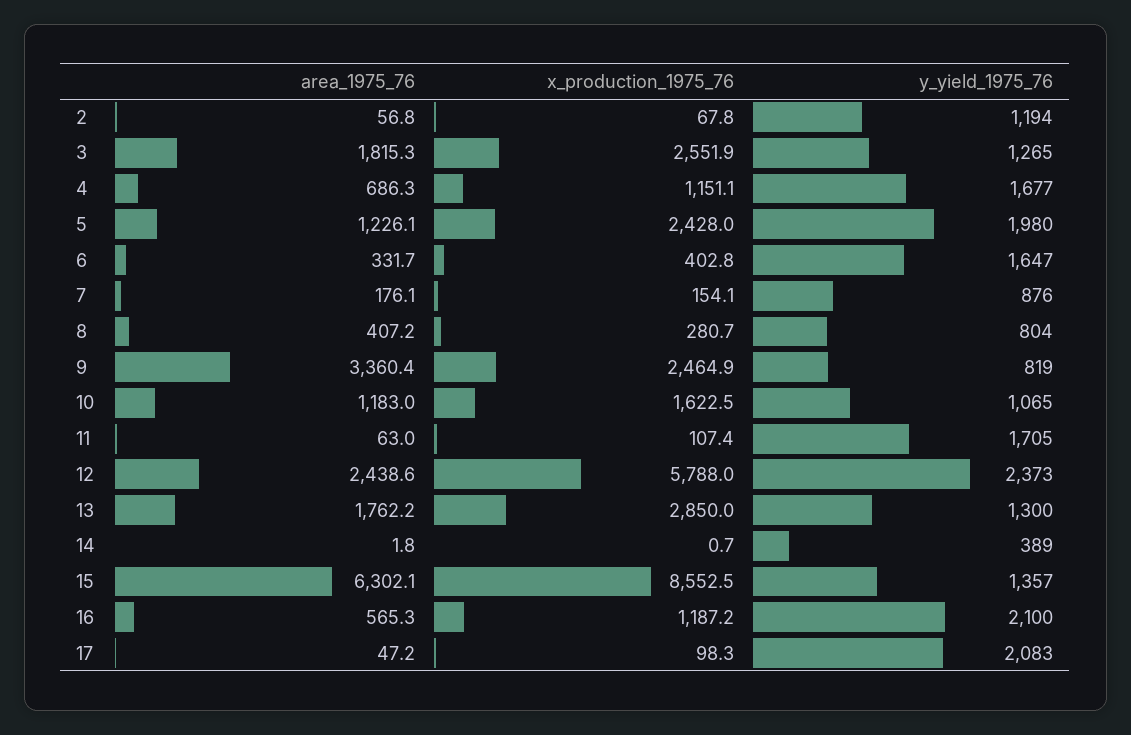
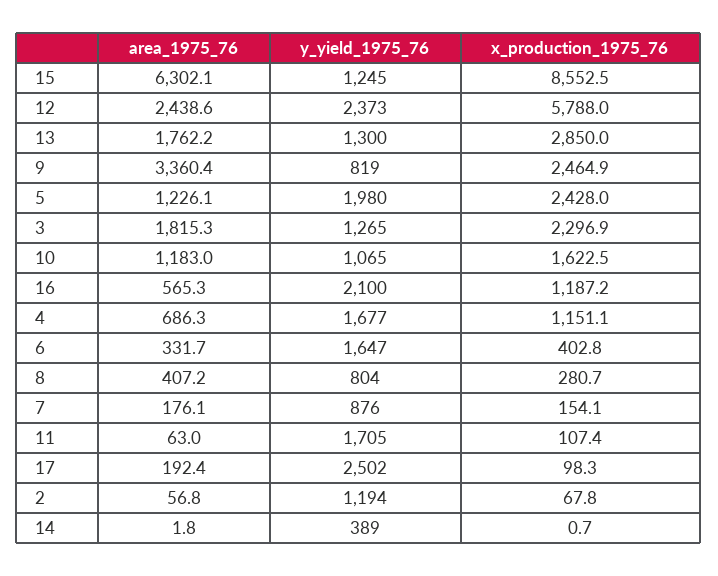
x_production_1975_76, 3: 2551.9 -> 2296.9
y_yield_1975_76, 15: 1357 -> 1245
area_1975_76, 17: 47.2 -> 192.4
y_yield_1975_76, 17: 2083 -> 2502

